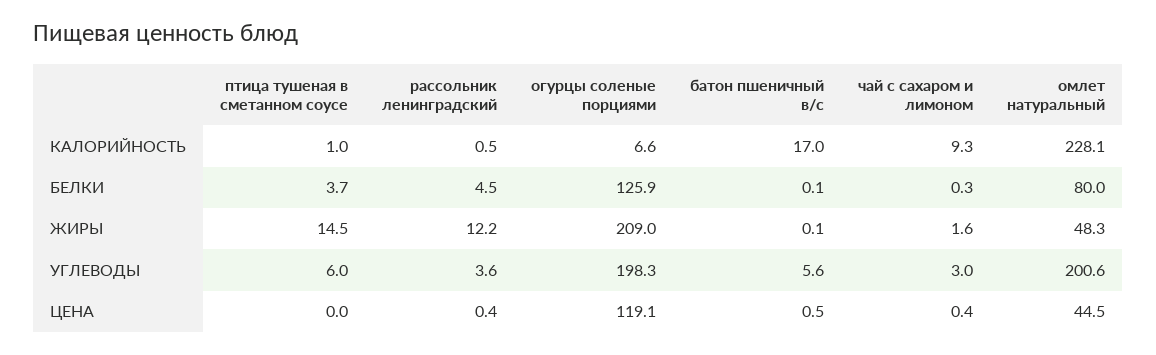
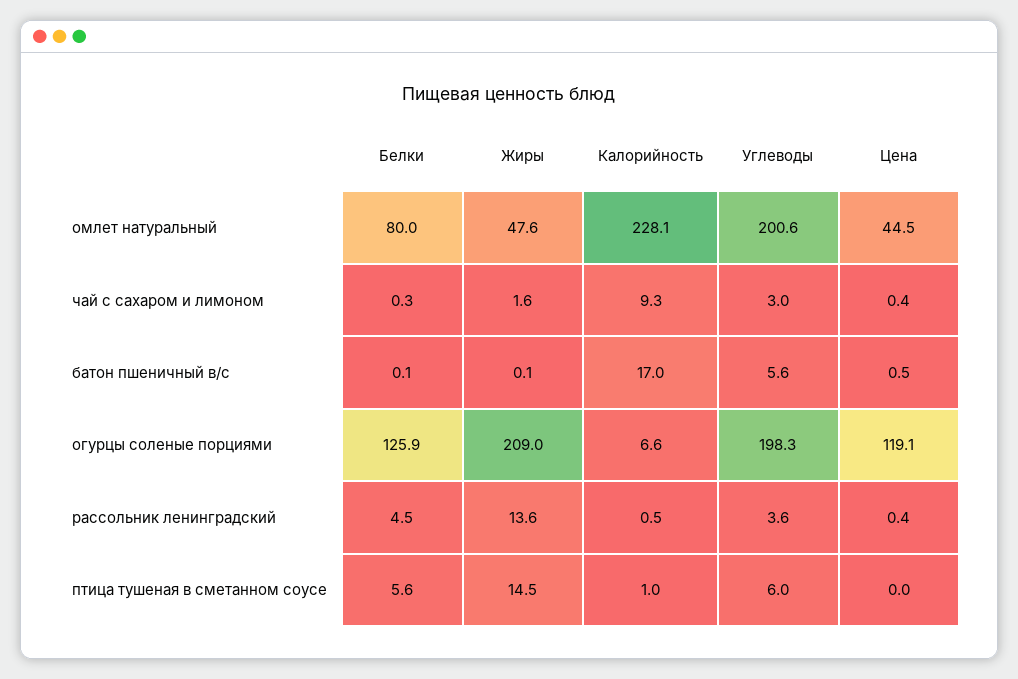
птица тушеная в сметанном соусе, БЕЛКИ: 3.7 -> 5.6
рассольник ленинградский, ЖИРЫ: 12.2 -> 13.6
омлет натуральный, ЖИРЫ: 48.3 -> 47.6

